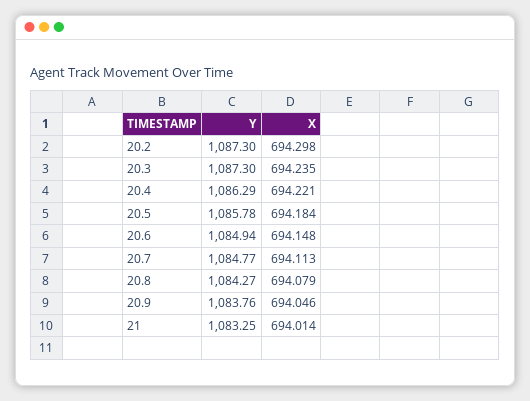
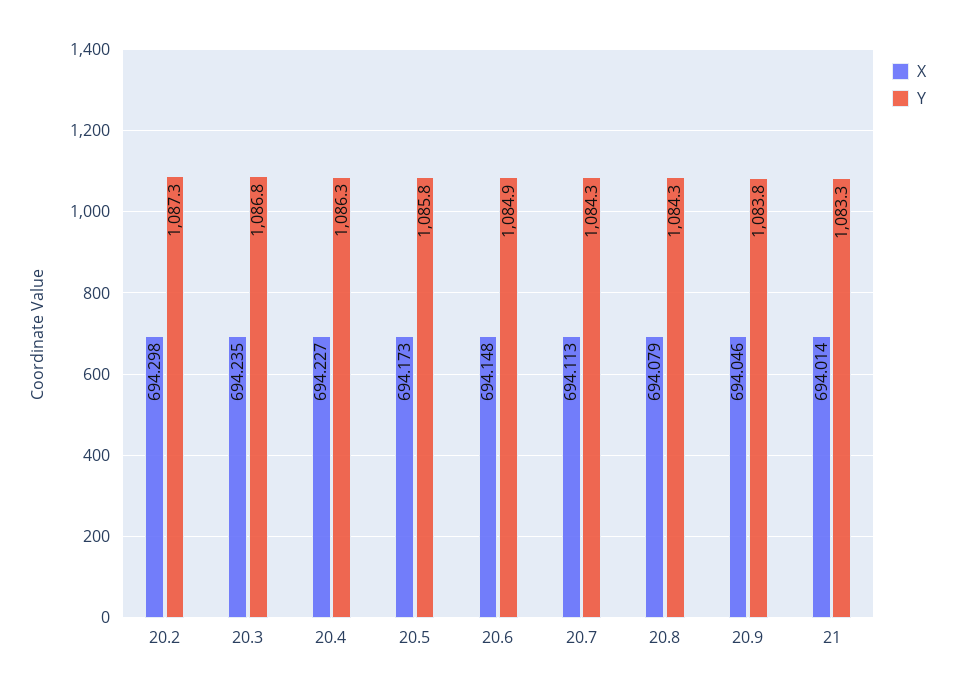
Y, 20.3: 1087.3 -> 1086.8
X, 20.4: 694.221 -> 694.227
X, 20.5: 694.184 -> 694.173
Y, 20.7: 1084.77 -> 1084.3

